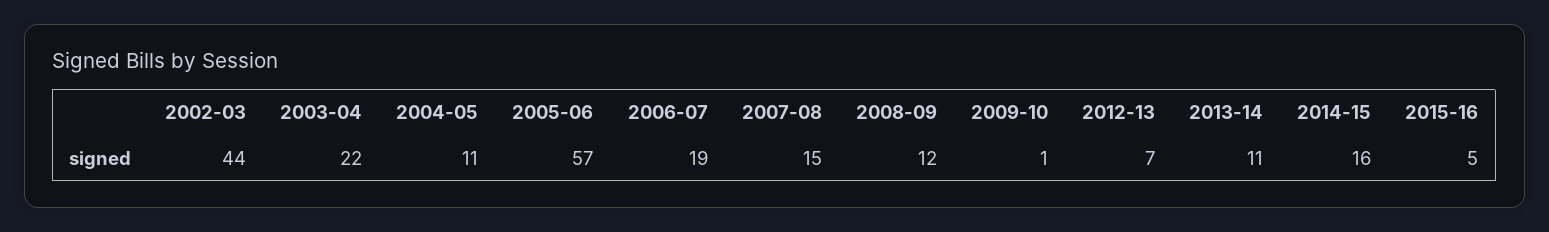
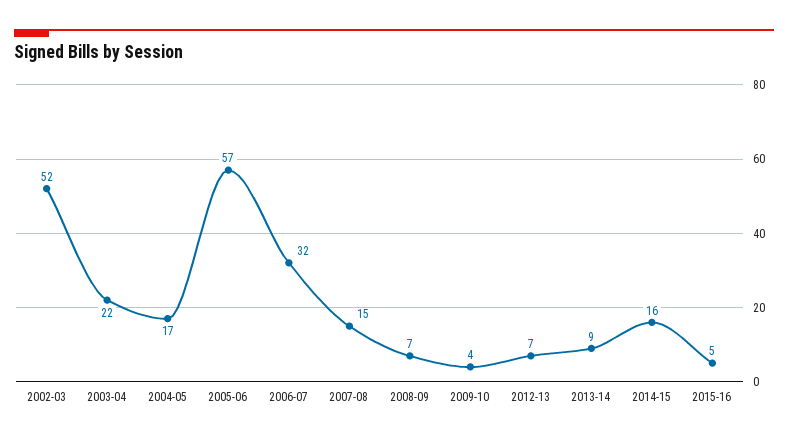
2002-03: 44 -> 52
2004-05: 11 -> 17
2006-07: 19 -> 32
2008-09: 12 -> 7
2009-10: 1 -> 4
2013-14: 11 -> 9

